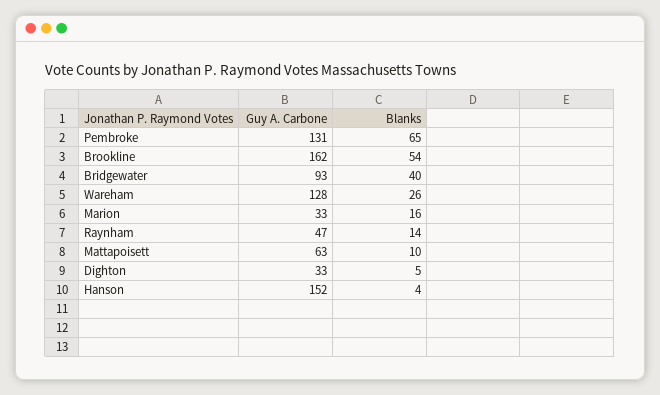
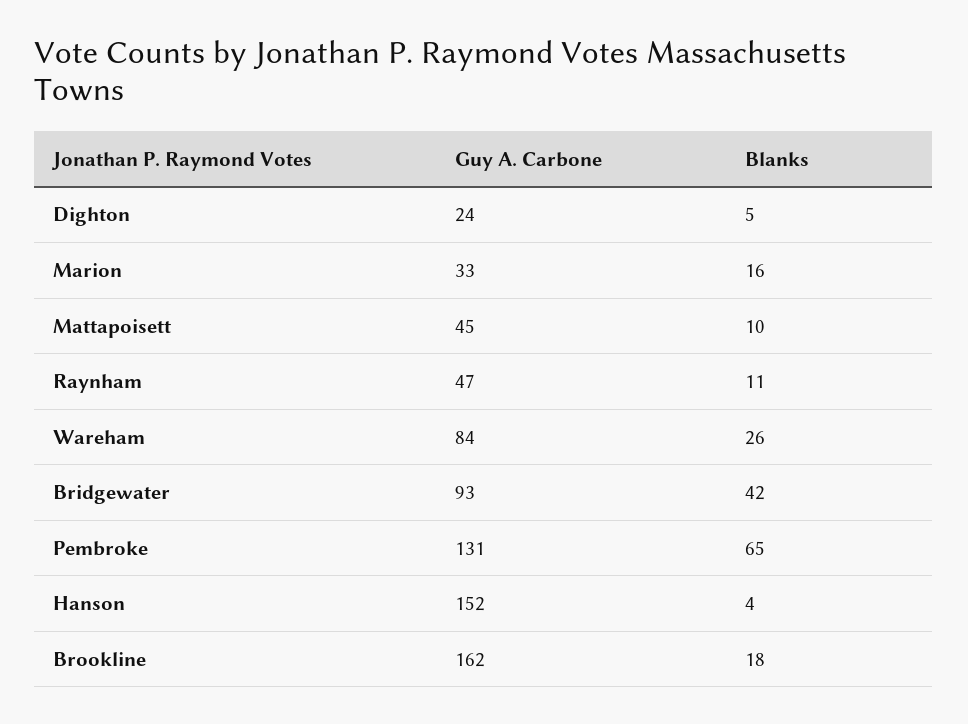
Blanks, Brookline: 54 -> 18
Blanks, Bridgewater: 40 -> 42
Guy A. Carbone, Wareham: 128 -> 84
Blanks, Raynham: 14 -> 11
Guy A. Carbone, Mattapoisett: 63 -> 45
Guy A. Carbone, Dighton: 33 -> 24

